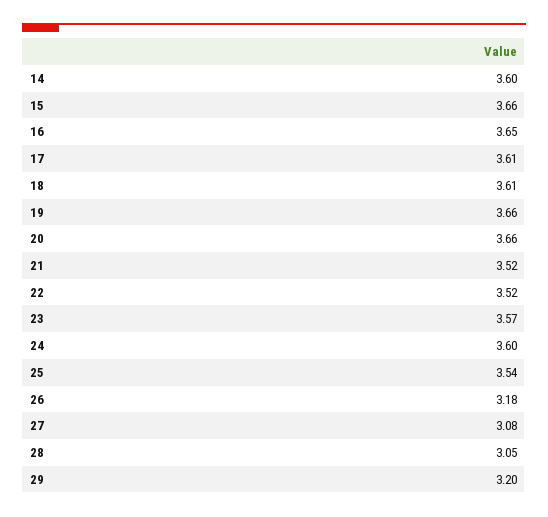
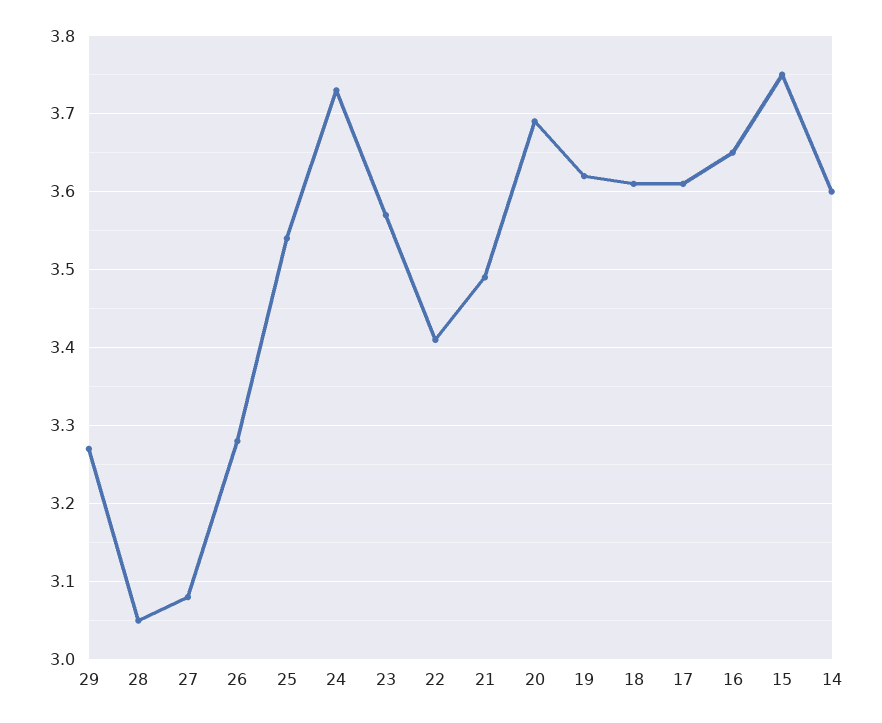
15: 3.66 -> 3.75
19: 3.66 -> 3.62
20: 3.66 -> 3.69
21: 3.52 -> 3.49
22: 3.52 -> 3.41
24: 3.6 -> 3.73
26: 3.18 -> 3.28
29: 3.2 -> 3.27

